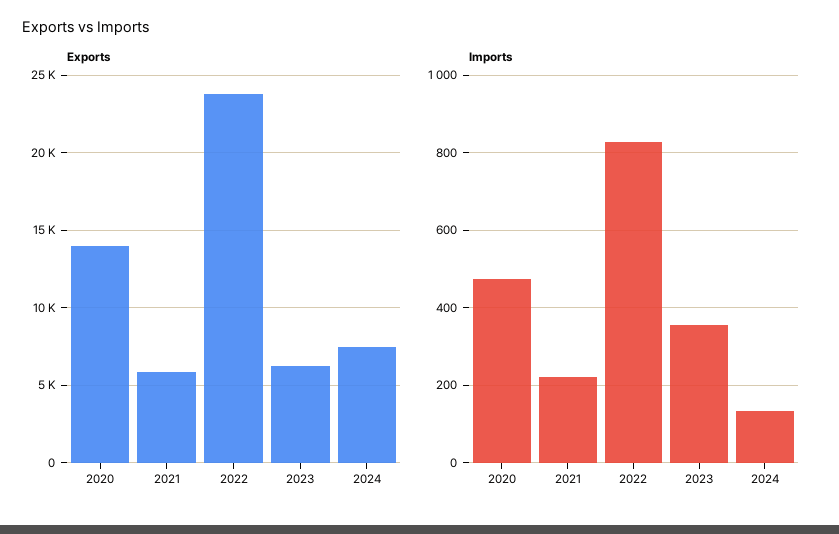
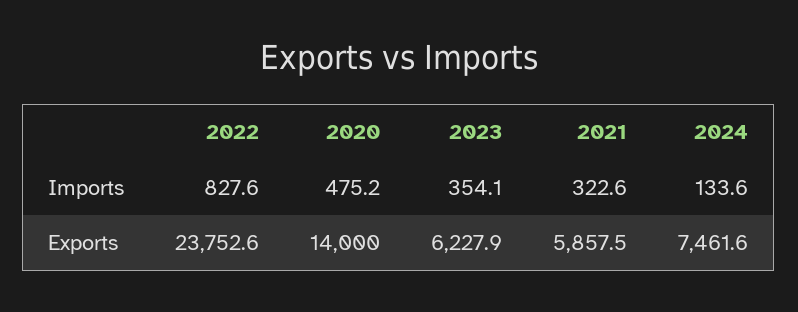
Imports, 2021: 220 -> 322.6

